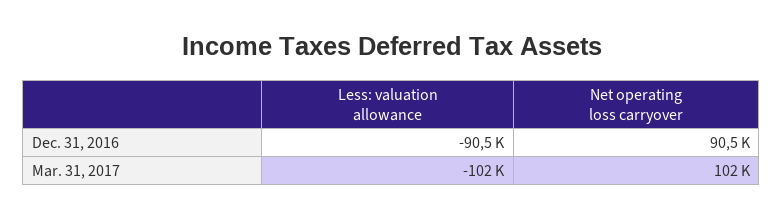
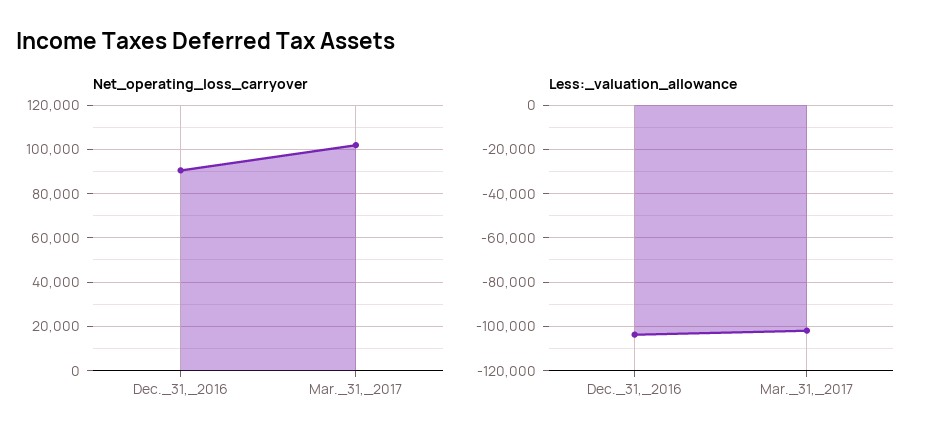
Less: valuation allowance, Dec. 31, 2016: -90500 -> -105000

